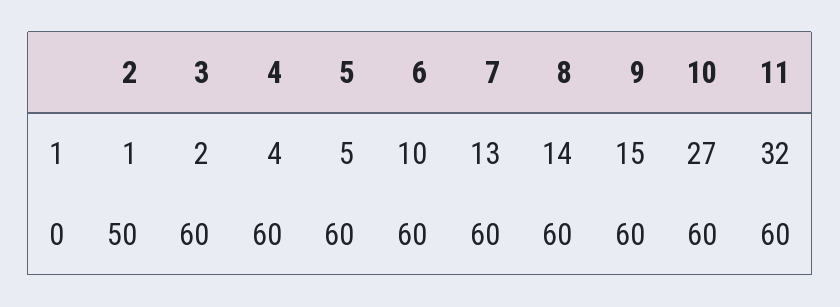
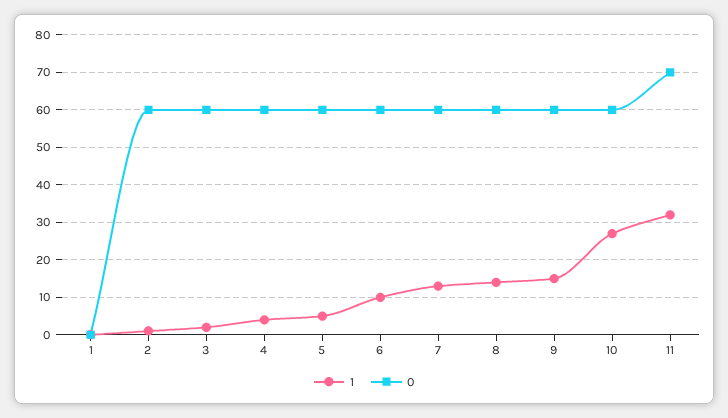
0, 2: 50 -> 60
0, 11: 60 -> 70
1, 1: none -> 0
0, 1: none -> 0

